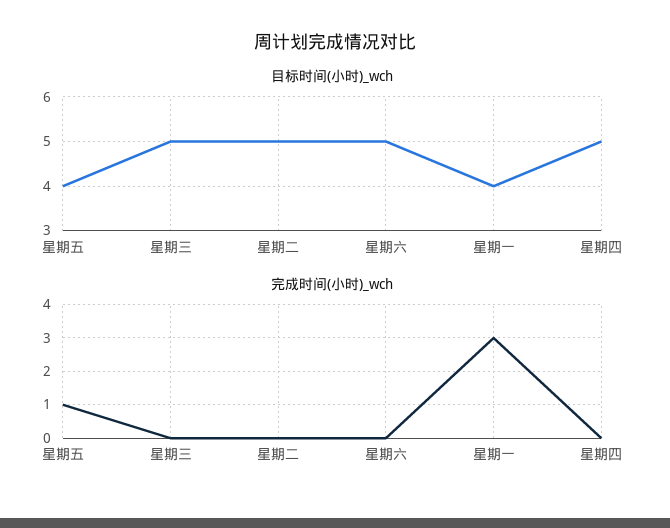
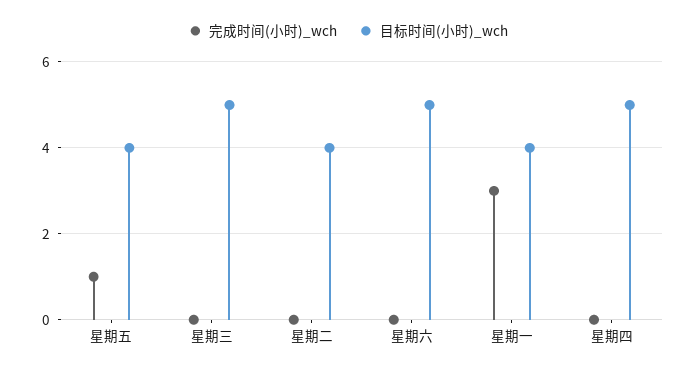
目标时间(小时)_wch, 星期二: 5 -> 4

